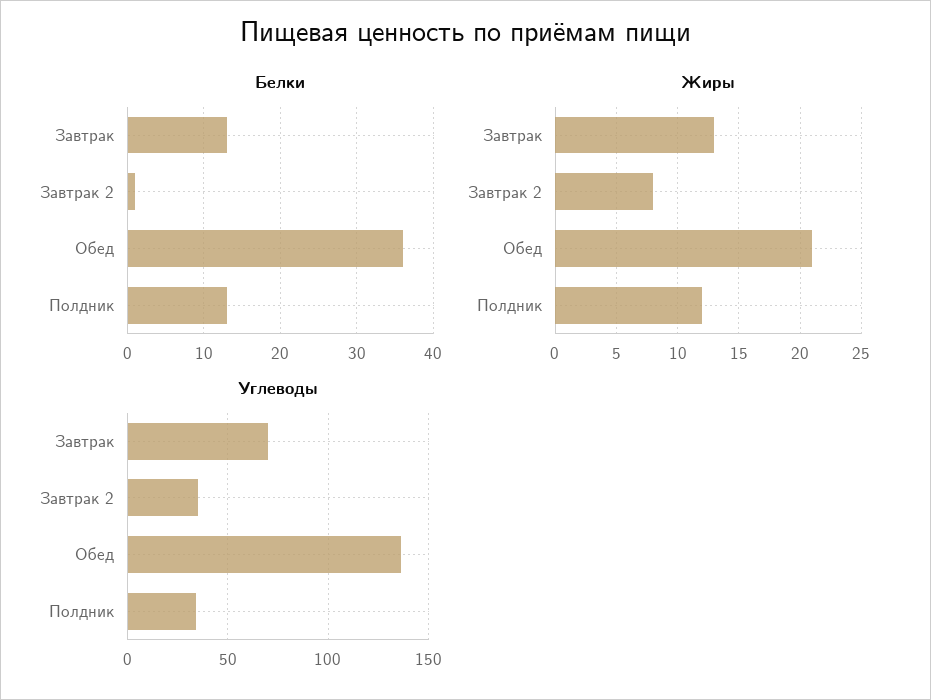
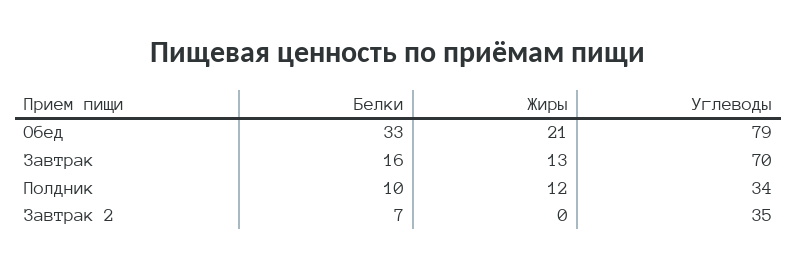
Белки, Завтрак: 13 -> 16
Белки, Завтрак 2: 1 -> 7
Белки, Обед: 36 -> 33
Белки, Полдник: 13 -> 10
Жиры, Завтрак 2: 8 -> 0
Углеводы, Обед: 135 -> 79

